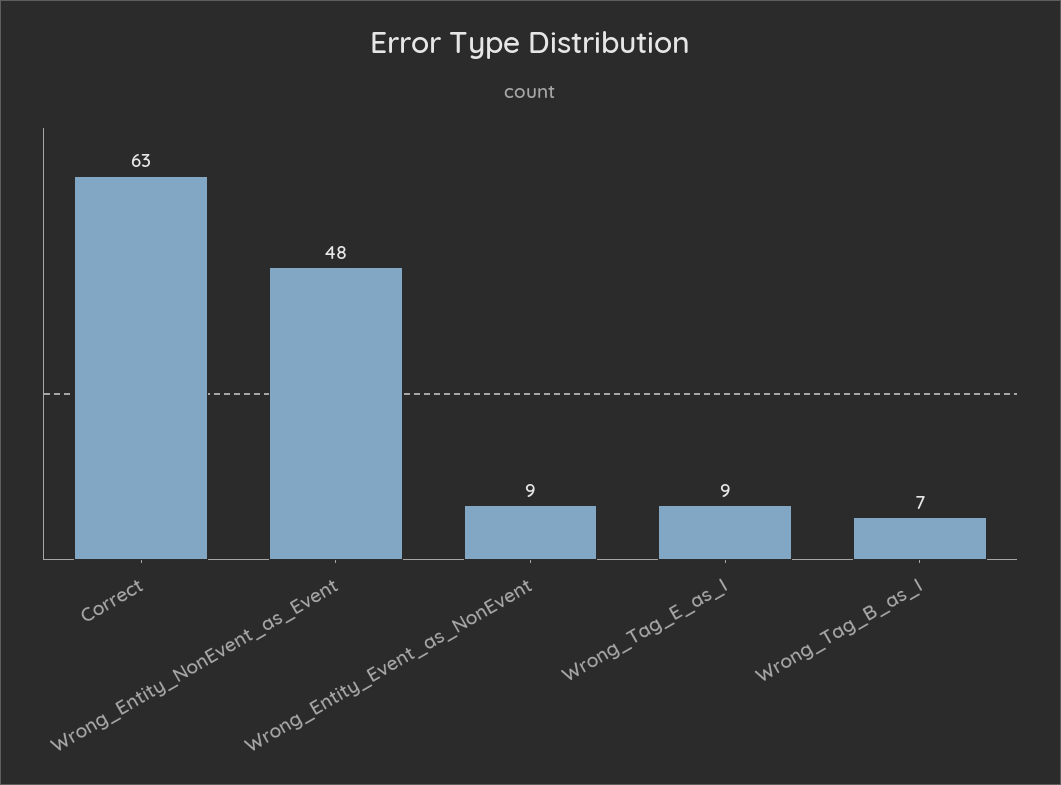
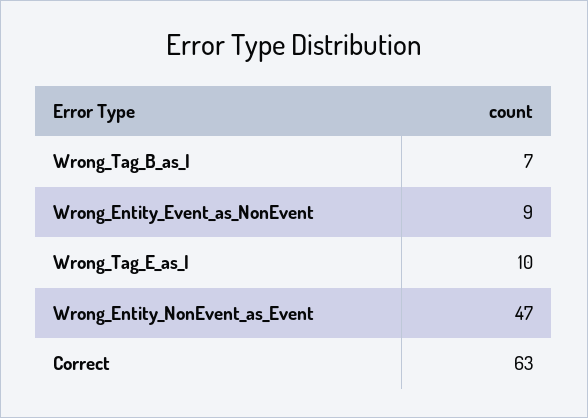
Wrong_Entity_NonEvent_as_Event: 48 -> 47
Wrong_Tag_E_as_I: 9 -> 10

